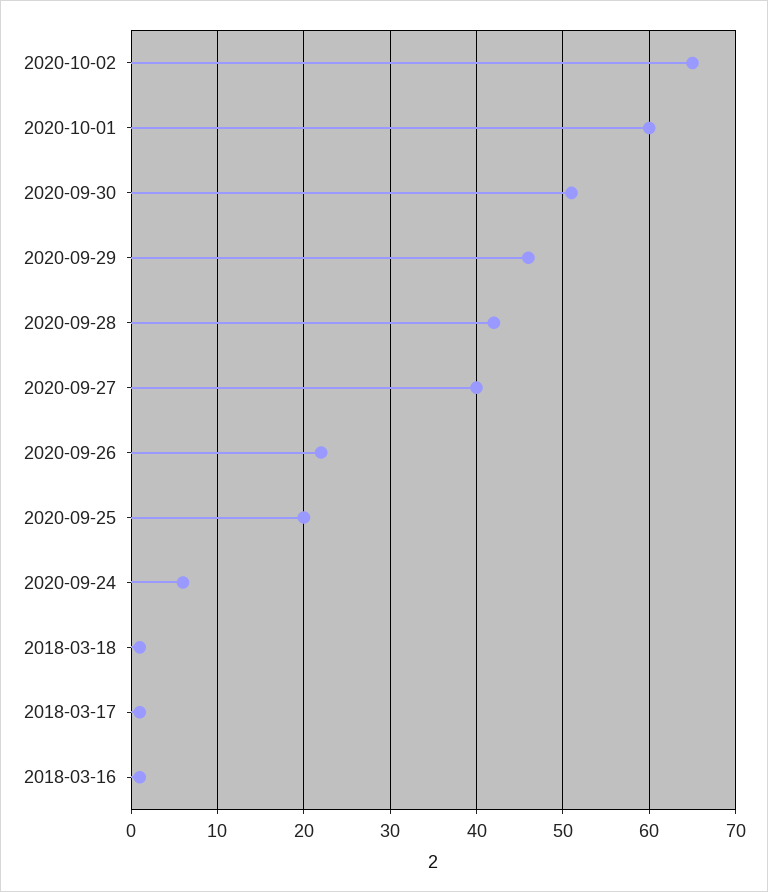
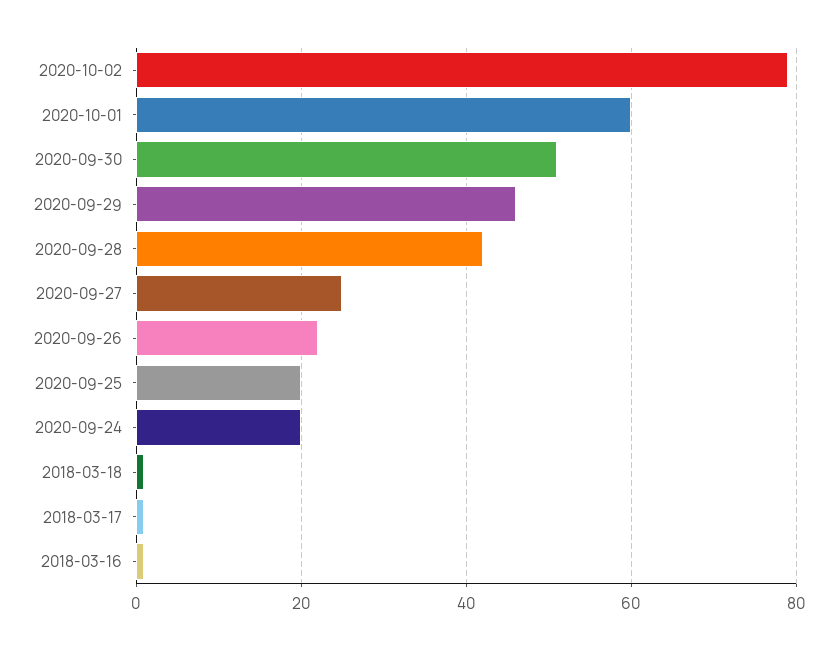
2020-10-02: 65 -> 80
2020-09-27: 40 -> 25
2020-09-24: 6 -> 20

